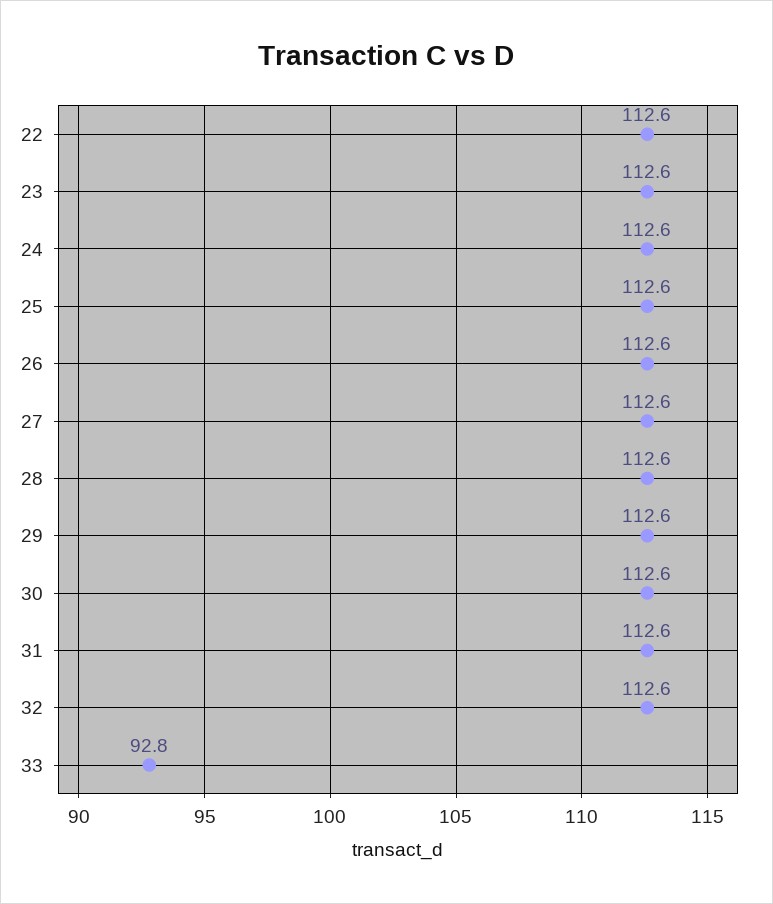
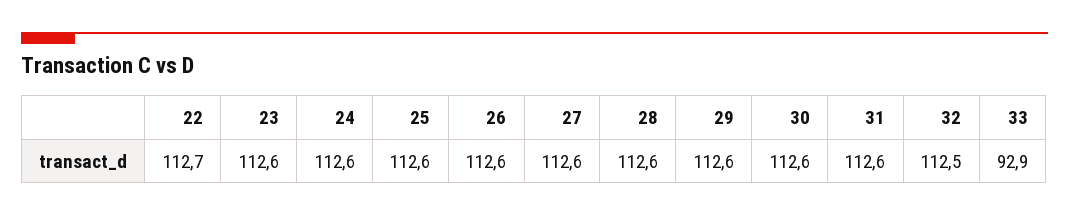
22: 112.6 -> 112.7
32: 112.6 -> 112.5
33: 92.8 -> 92.9

